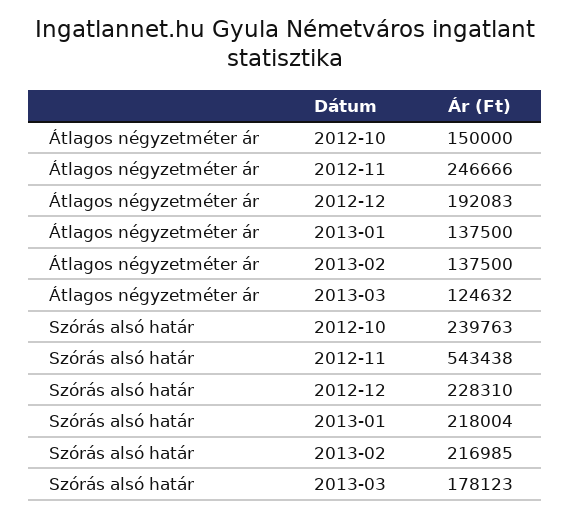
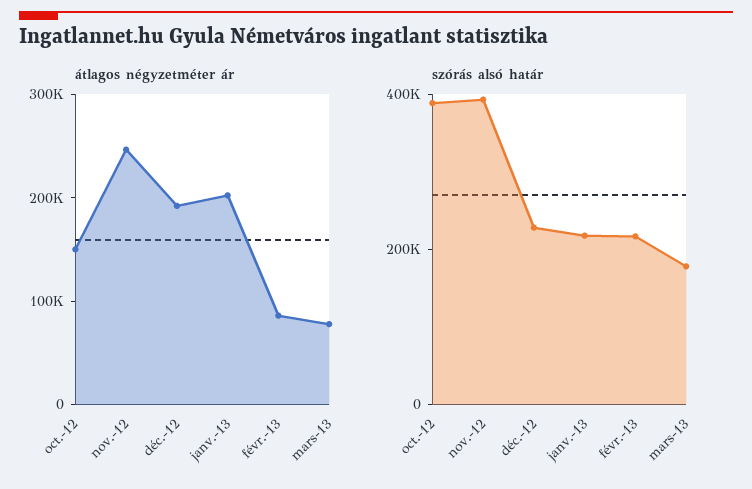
Átlagos négyzetméter ár, 2013-01: 137500 -> 200000
Átlagos négyzetméter ár, 2013-02: 137500 -> 80000
Átlagos négyzetméter ár, 2013-03: 124632 -> 80000
Szórás alsó határ, 2012-10: 239763 -> 400000
Szórás alsó határ, 2012-11: 543438 -> 400000

